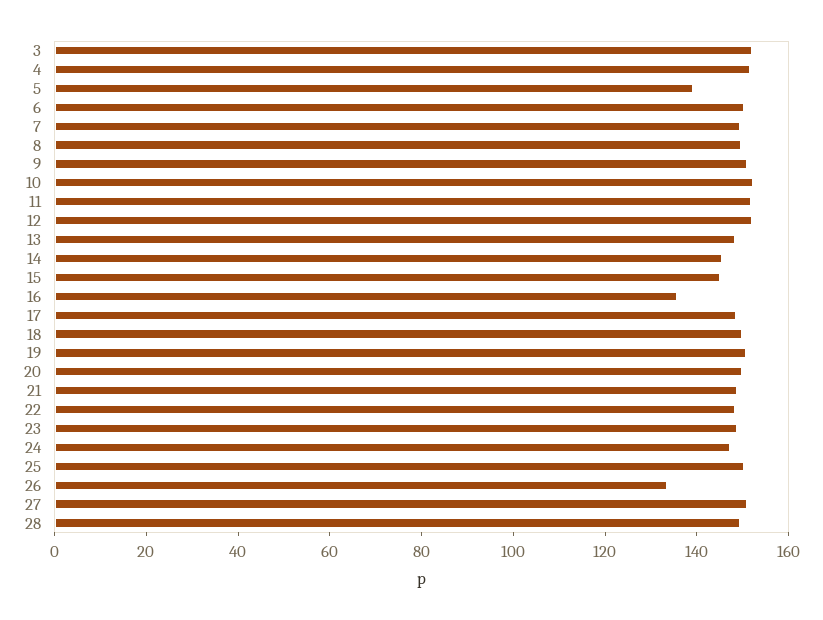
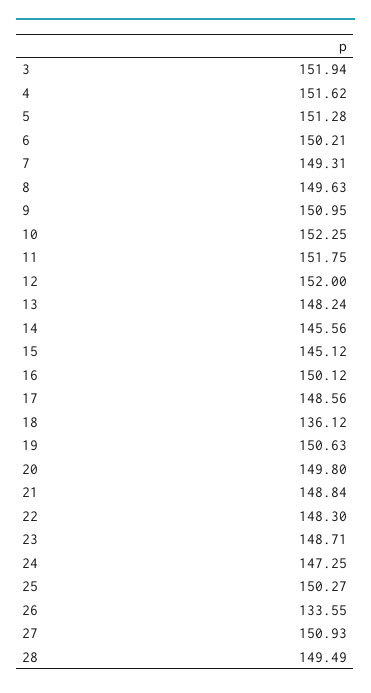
5: 140 -> 151.28
16: 135 -> 150.12
18: 150 -> 136.12

